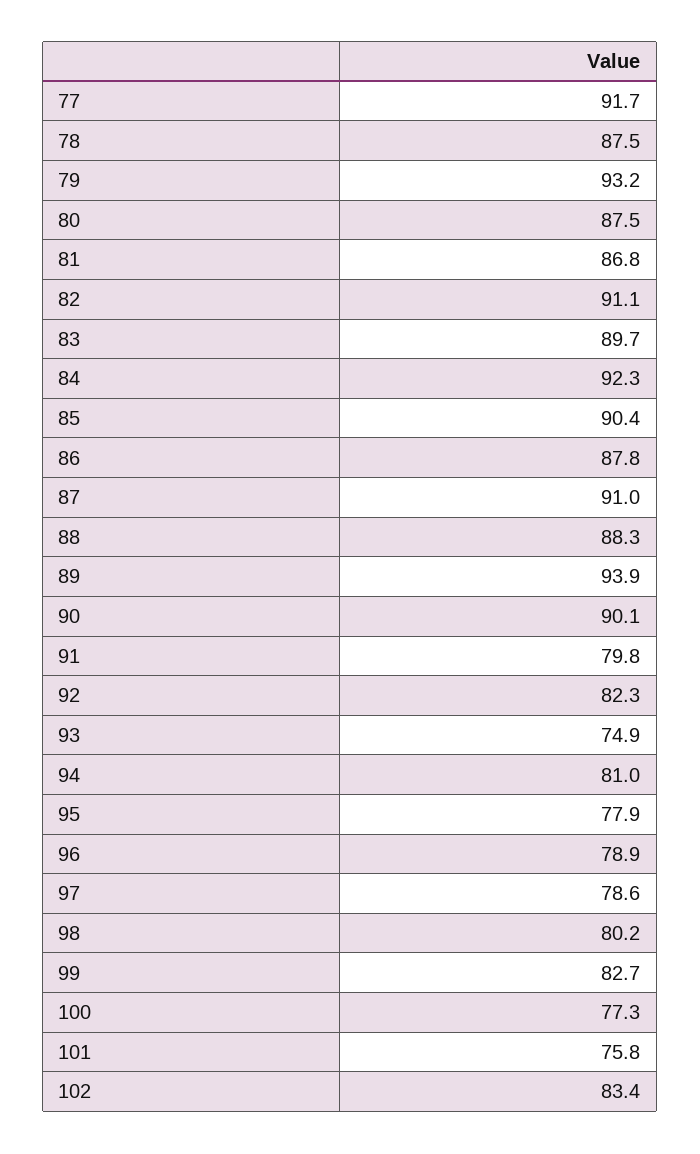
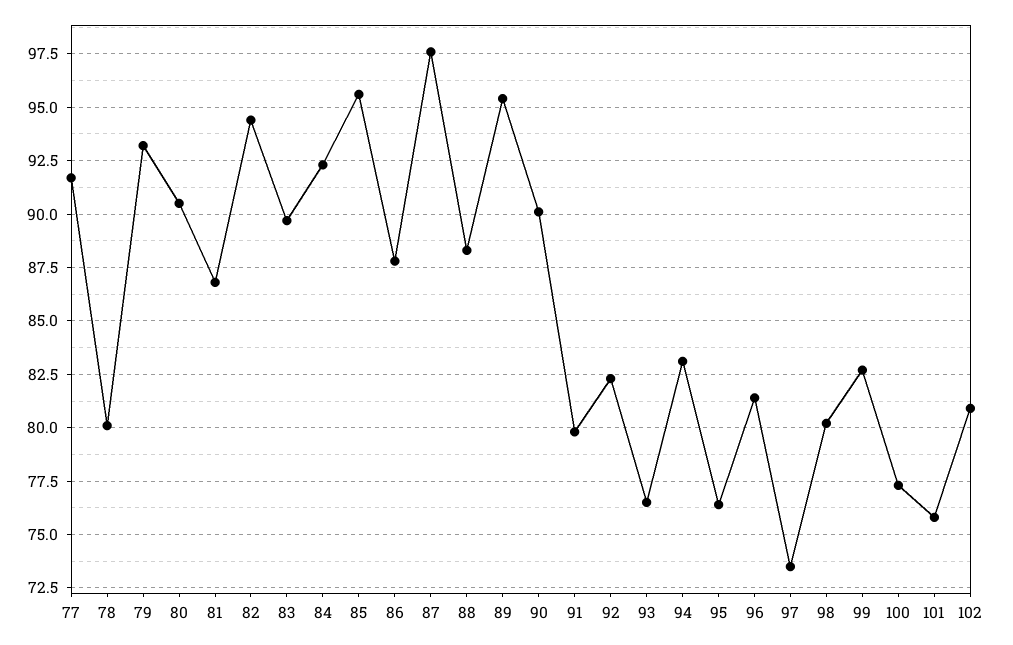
78: 87.5 -> 80
80: 87.5 -> 90.5
82: 91.1 -> 94.5
85: 90.4 -> 95.5
87: 91 -> 97.5
89: 93.9 -> 95.5
93: 74.9 -> 76.5
94: 81 -> 83
95: 77.9 -> 76.5
96: 78.9 -> 81.5
97: 78.6 -> 73.5
102: 83.4 -> 81

